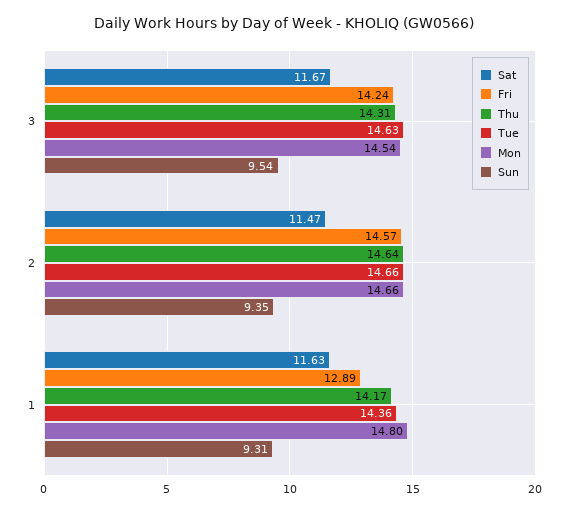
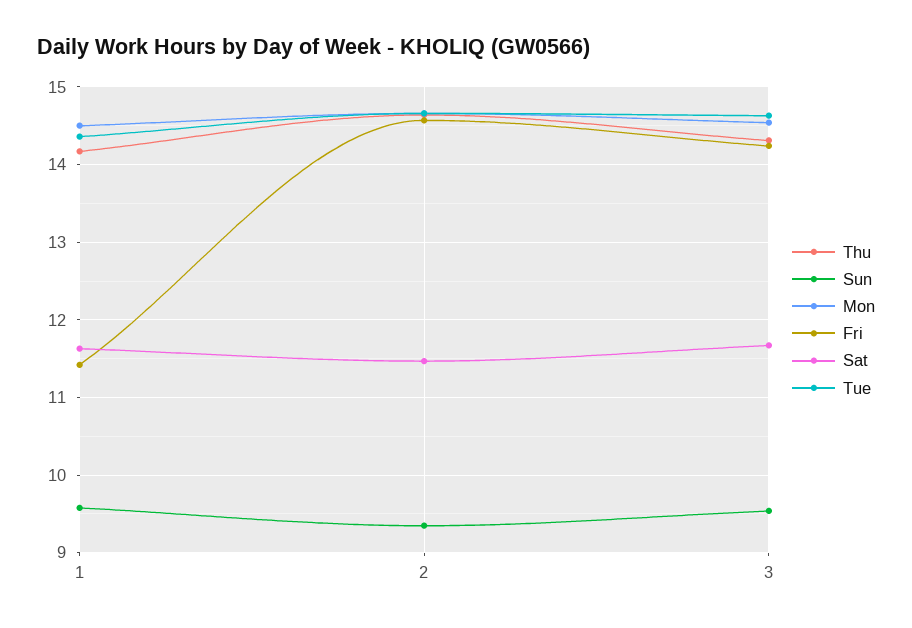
Fri, 1: 12.89 -> 11.4
Mon, 1: 14.8 -> 14.5
Sun, 1: 9.31 -> 9.6

